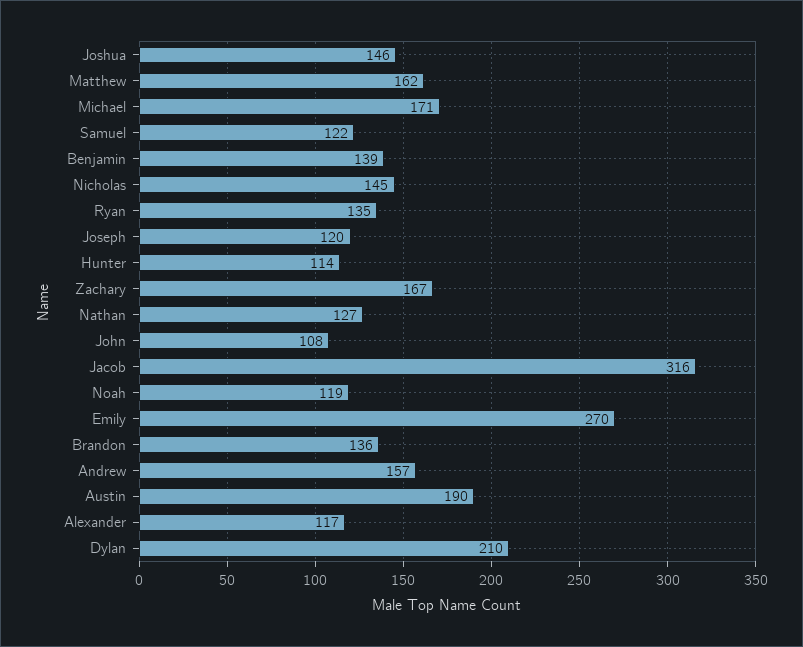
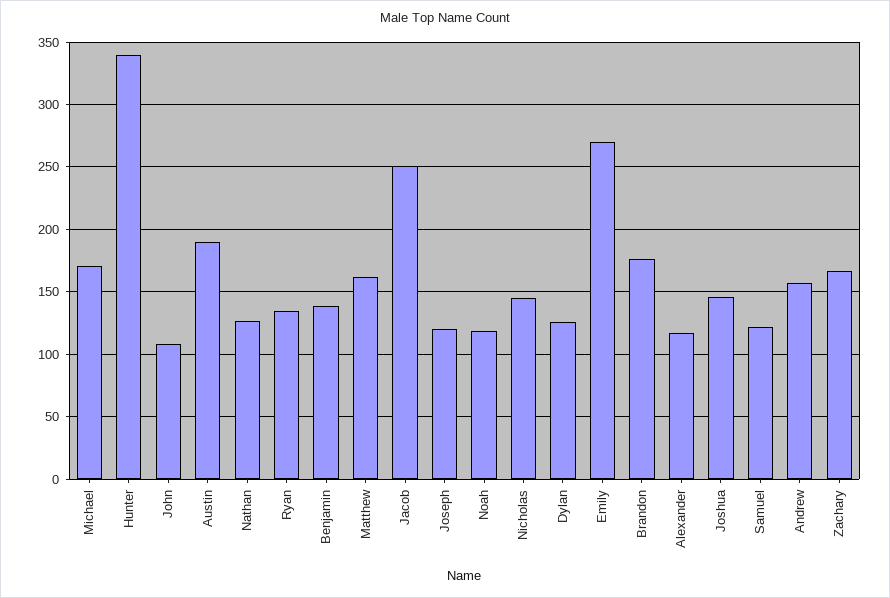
Hunter: 114 -> 340
Jacob: 316 -> 250
Brandon: 136 -> 175
Dylan: 210 -> 125

